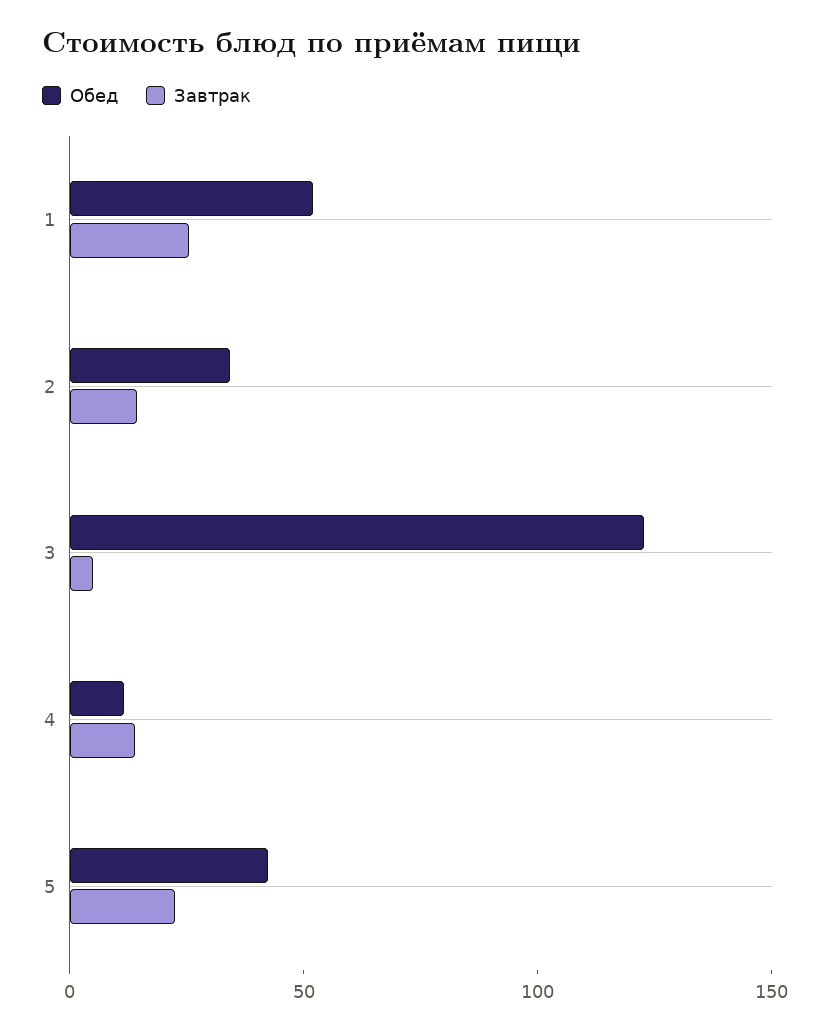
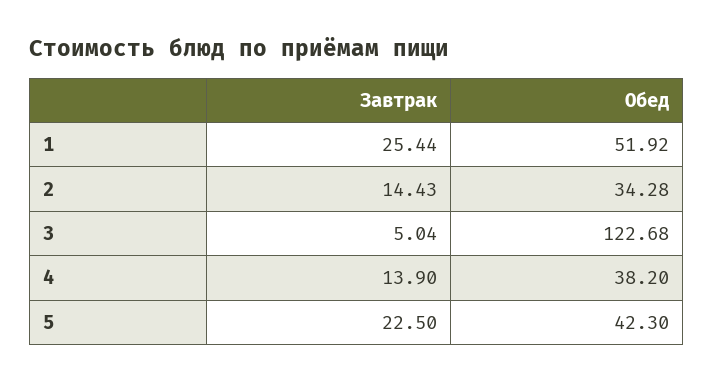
Обед, 4: 10 -> 38.2

